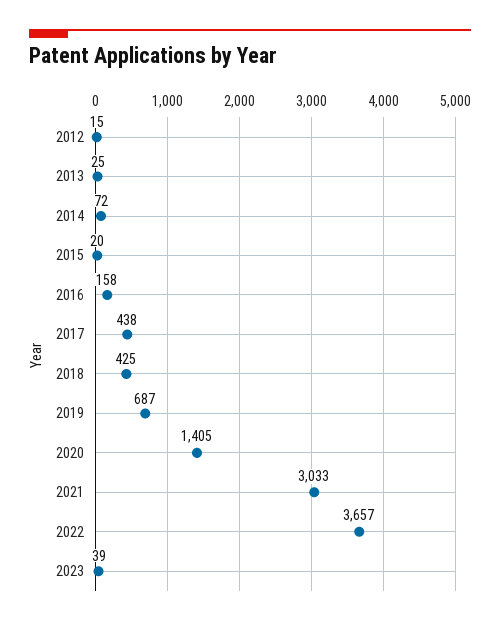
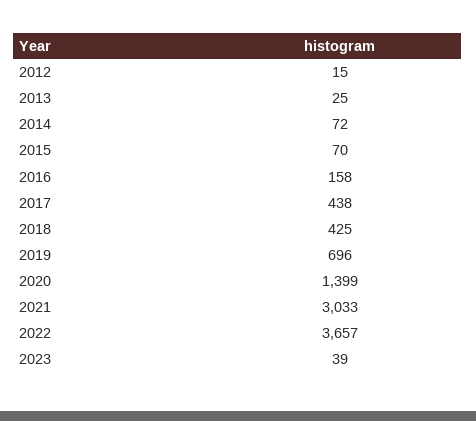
2015: 20 -> 70
2019: 687 -> 696
2020: 1405 -> 1399

